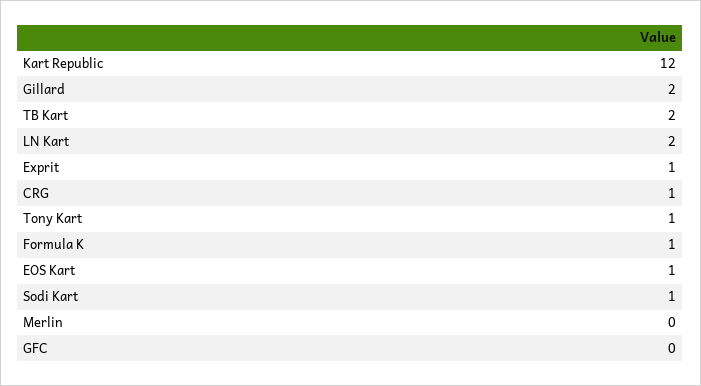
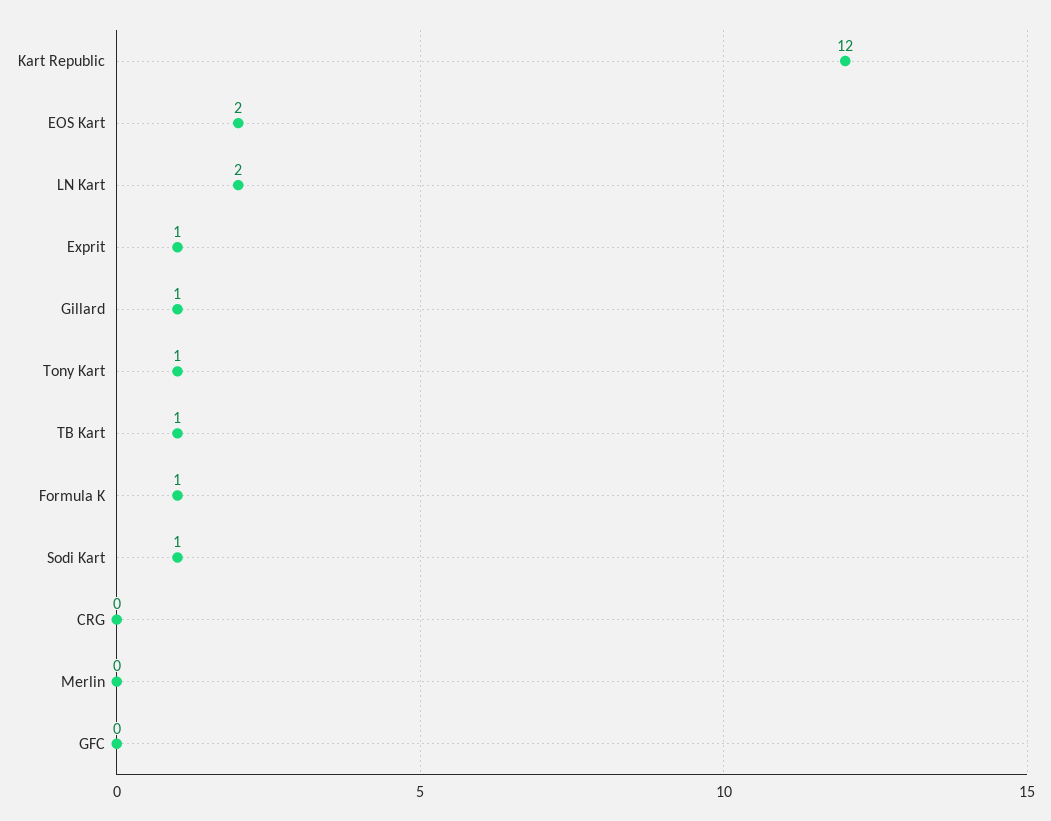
Gillard: 2 -> 1
TB Kart: 2 -> 1
CRG: 1 -> 0
EOS Kart: 1 -> 2

